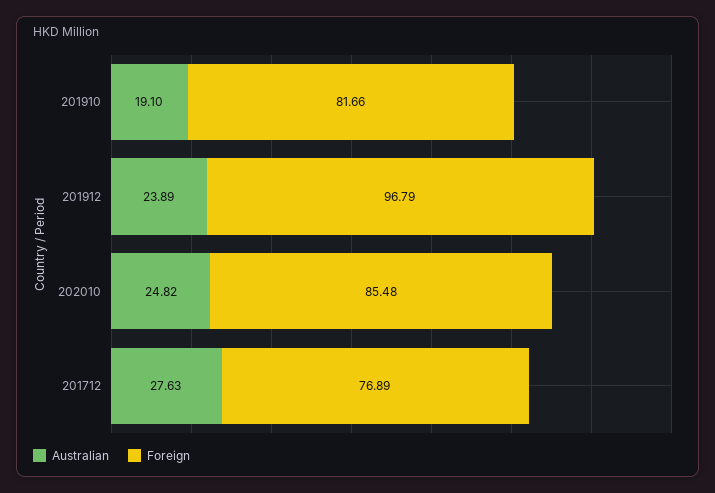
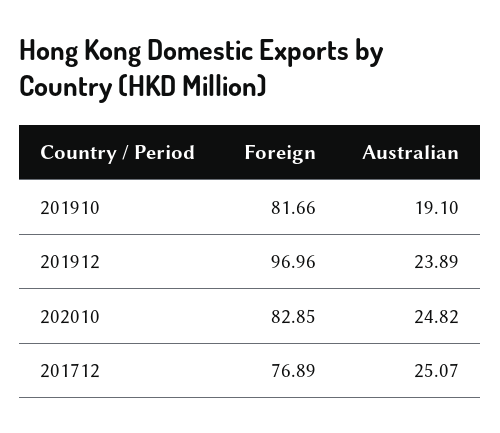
Foreign, 201912: 96.79 -> 96.96
Foreign, 202010: 85.48 -> 82.85
Australian, 201712: 27.63 -> 25.07

